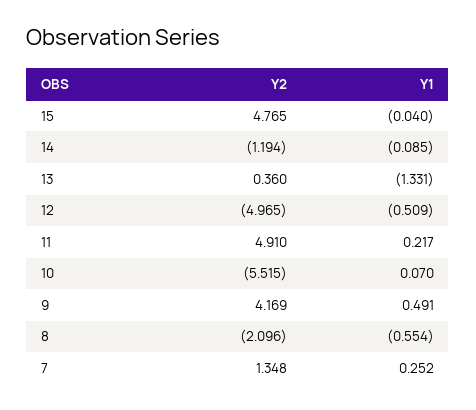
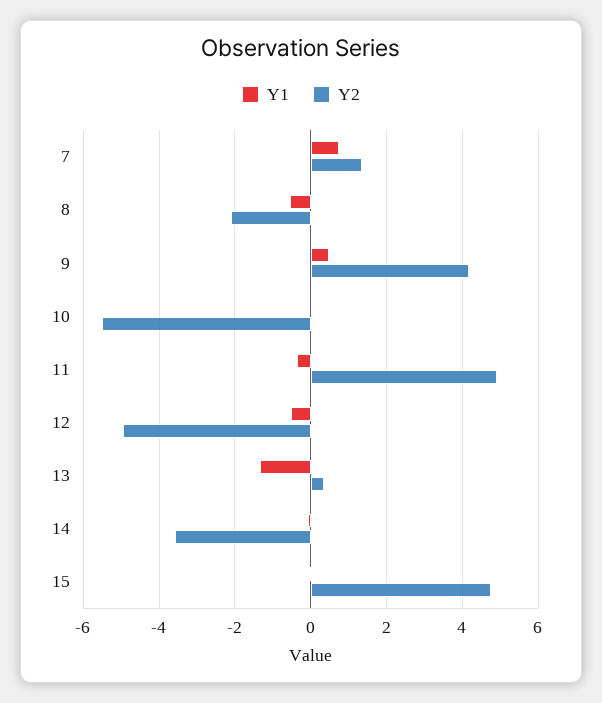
Y2, 14: -1.194 -> -3.6
Y1, 11: 0.217 -> -0.4
Y1, 7: 0.252 -> 0.8

